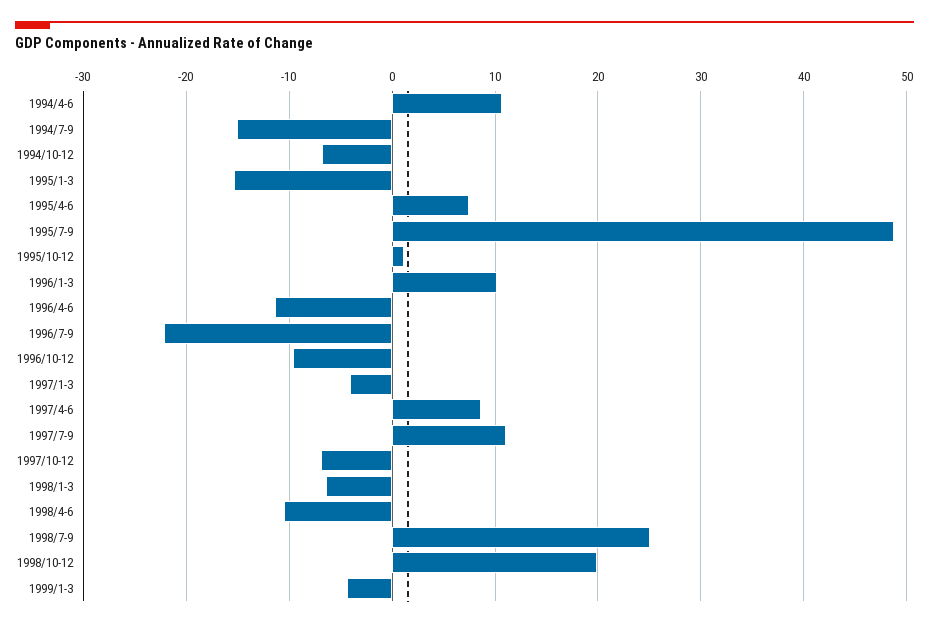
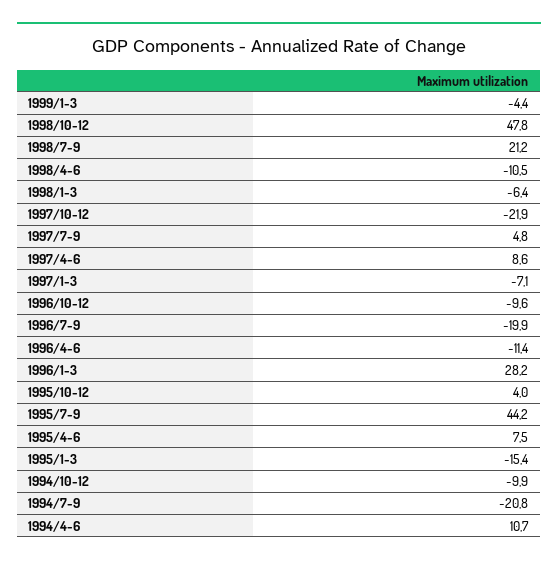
1994/7-9: -15 -> -20.8
1994/10-12: -7 -> -9.9
1995/7-9: 49 -> 44.2
1995/10-12: 1 -> 4
1996/1-3: 10 -> 28.2
1996/7-9: -22 -> -19.9
1997/1-3: -4 -> -7.1
1997/7-9: 11 -> 4.8
1997/10-12: -7 -> -21.9
1998/7-9: 25 -> 21.2
1998/10-12: 20 -> 47.8

